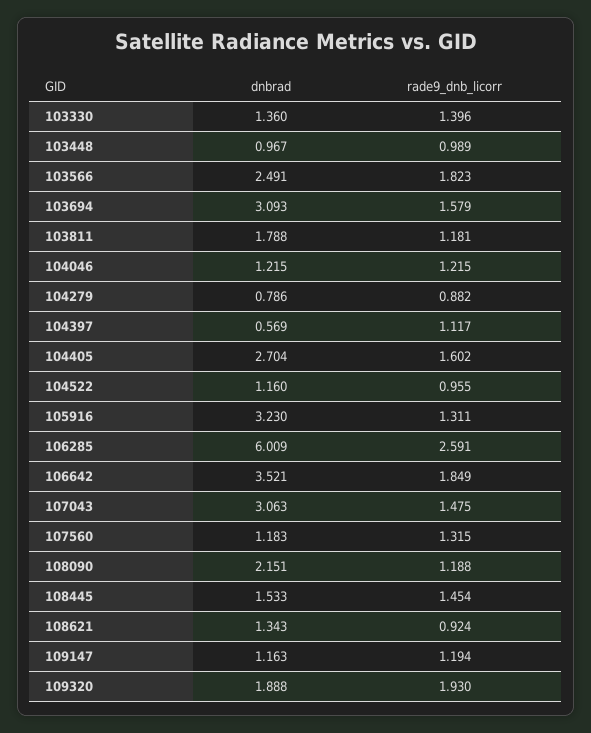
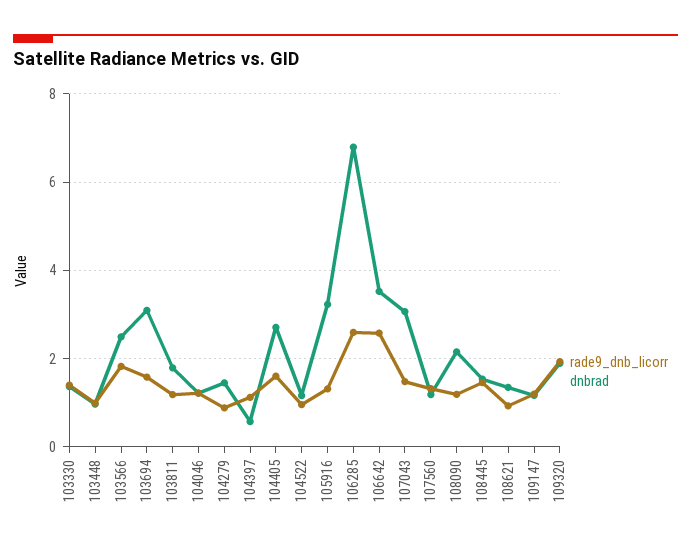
dnbrad, 104279: 0.786 -> 1.4
dnbrad, 106285: 6.009 -> 6.8
rade9_dnb_licorr, 106642: 1.849 -> 2.6

